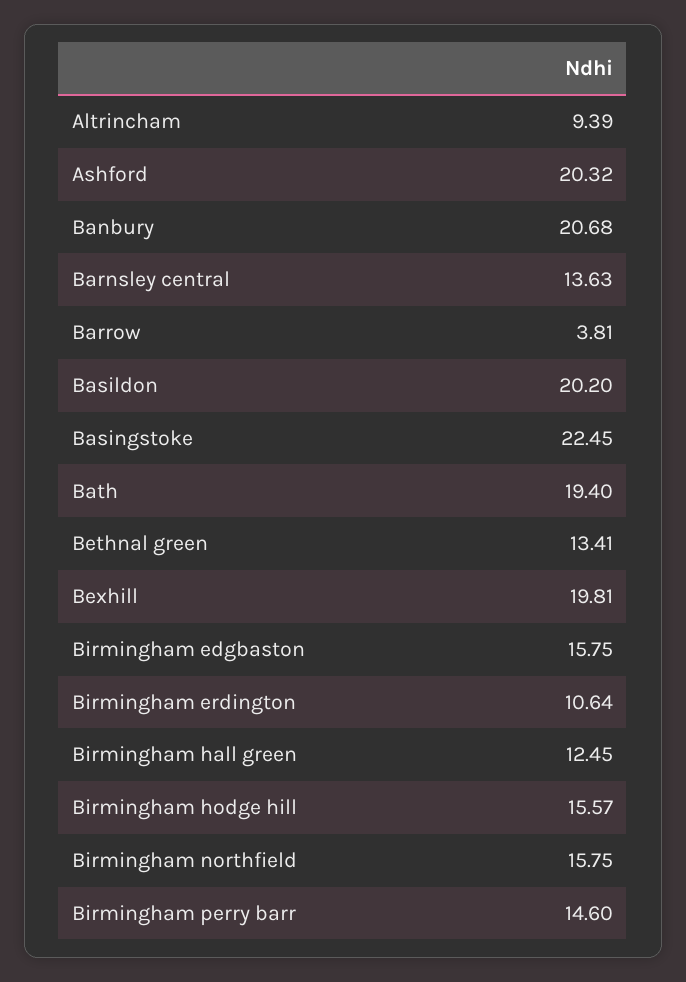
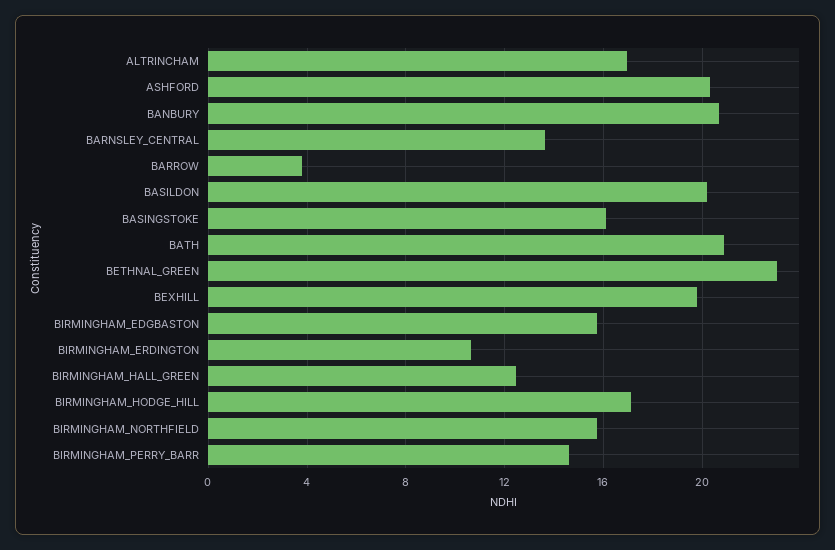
Altrincham: 9.39 -> 17
Basingstoke: 22.45 -> 16
Bath: 19.4 -> 21
Bethnal green: 13.41 -> 23
Birmingham hodge hill: 15.57 -> 17

